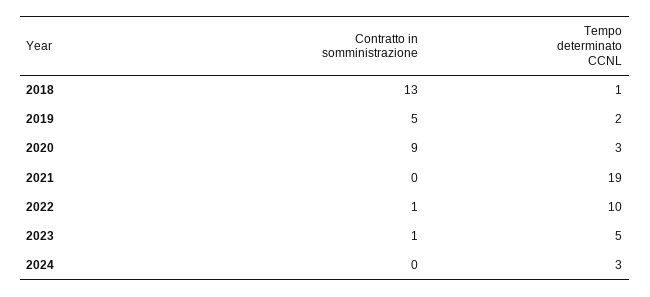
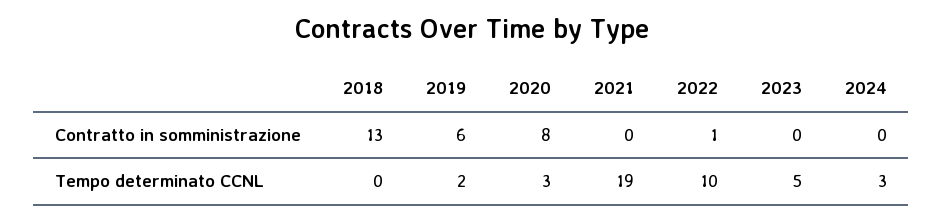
Tempo determinato CCNL, 2018: 1 -> 0
Contratto in somministrazione, 2019: 5 -> 6
Contratto in somministrazione, 2020: 9 -> 8
Contratto in somministrazione, 2023: 1 -> 0

